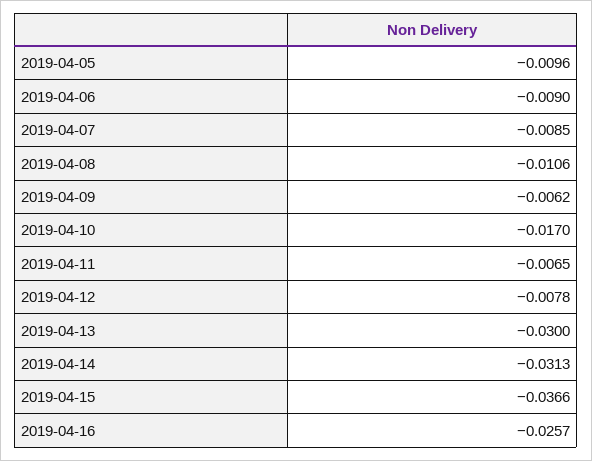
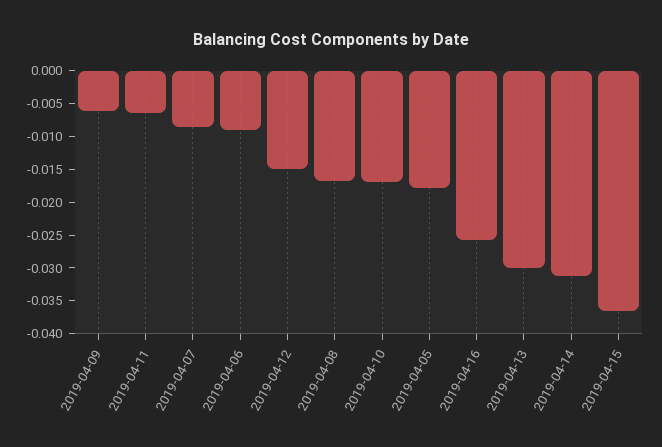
2019-04-05: -0.0096 -> -0.0175
2019-04-08: -0.0106 -> -0.0175
2019-04-12: -0.0078 -> -0.015

